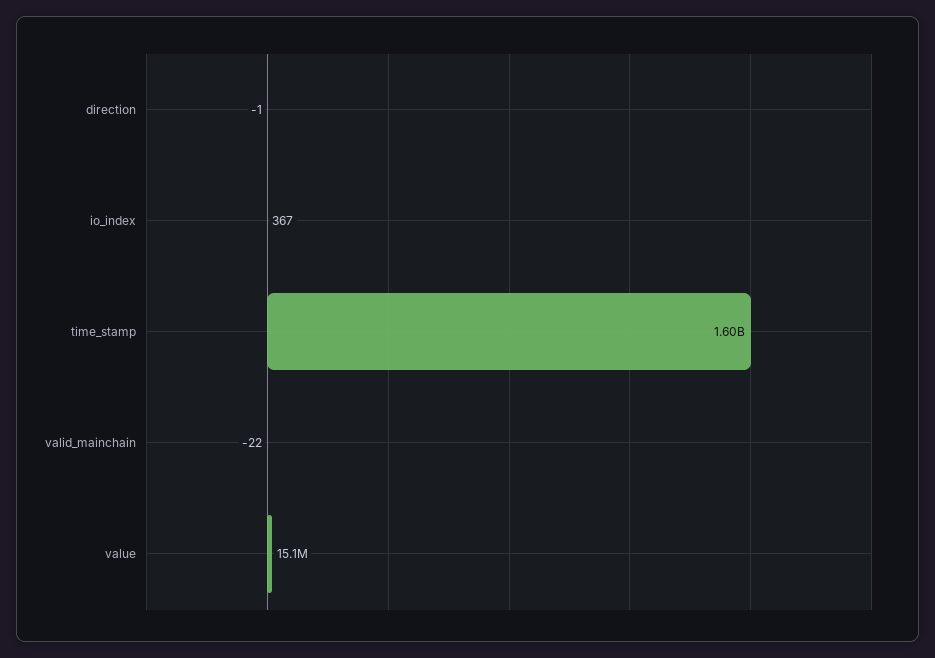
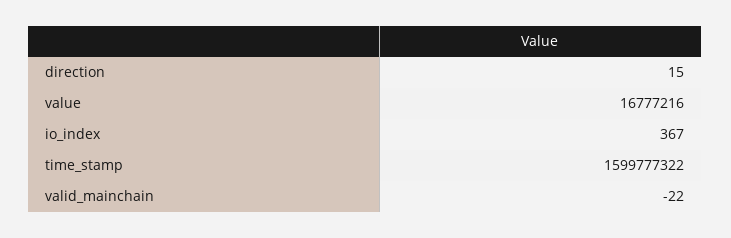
direction: -1 -> 15
value: 15100000 -> 16777216

